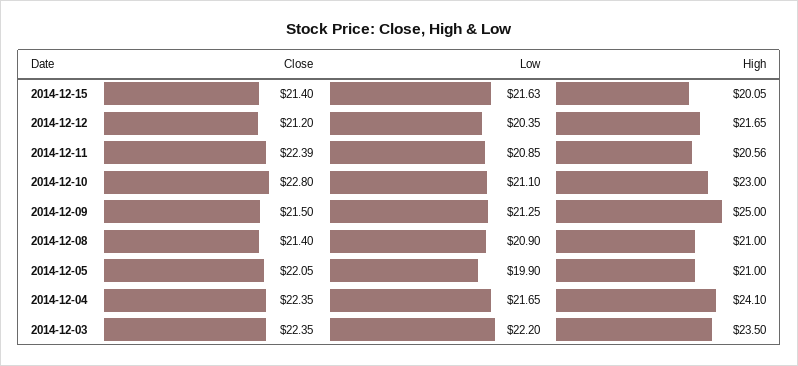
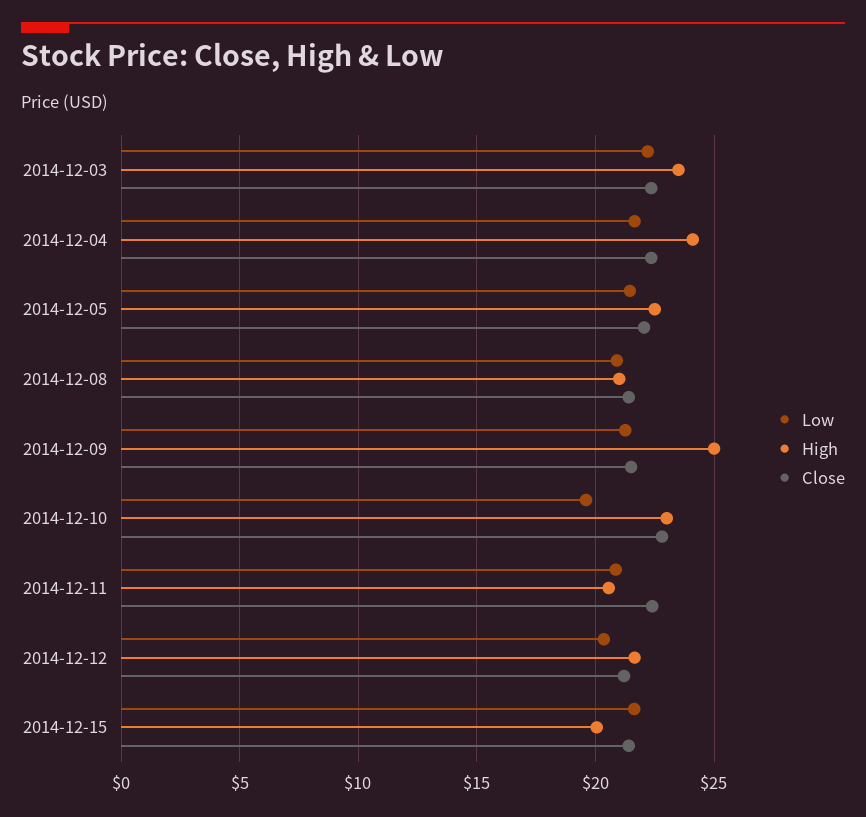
Low, 2014-12-10: 21.1 -> 19.5
Low, 2014-12-05: 19.9 -> 21.5
High, 2014-12-05: 21 -> 22.5

